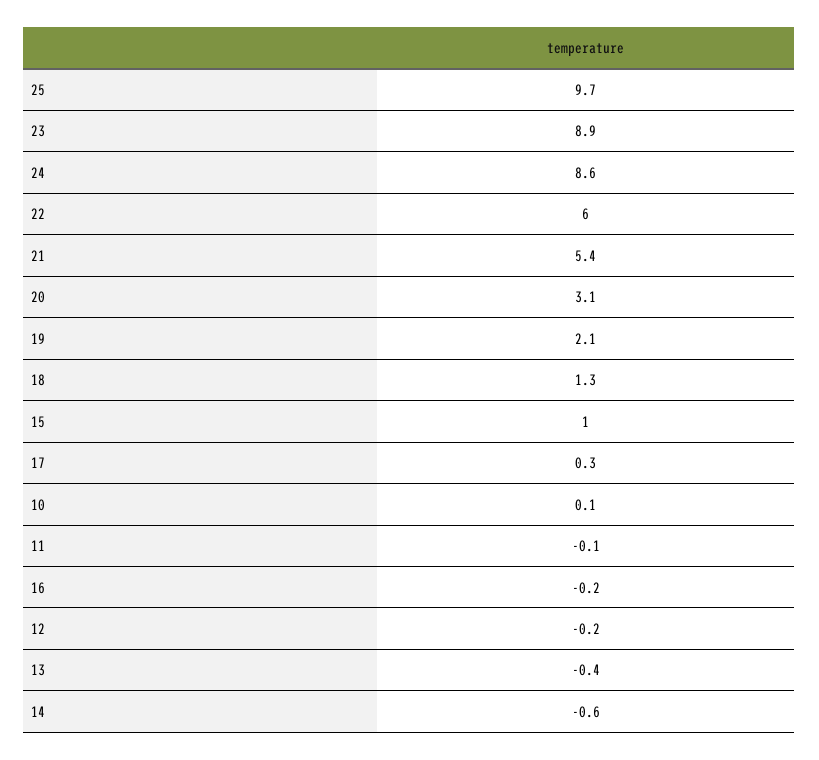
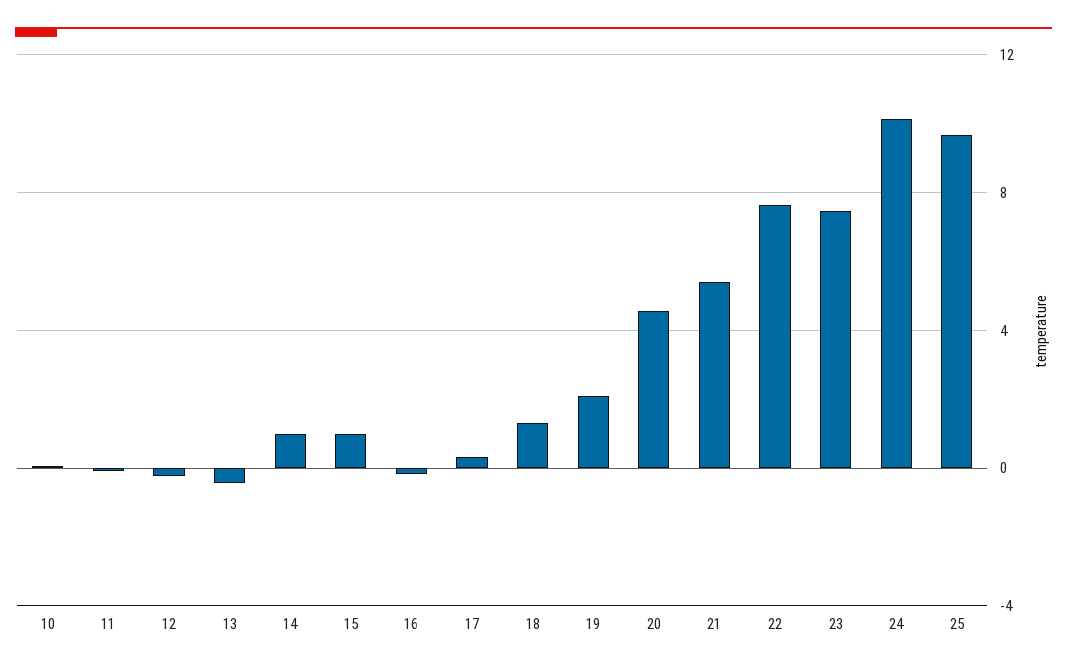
23: 8.9 -> 7.5
24: 8.6 -> 10
22: 6 -> 7.5
20: 3.1 -> 4.5
14: -0.6 -> 1

